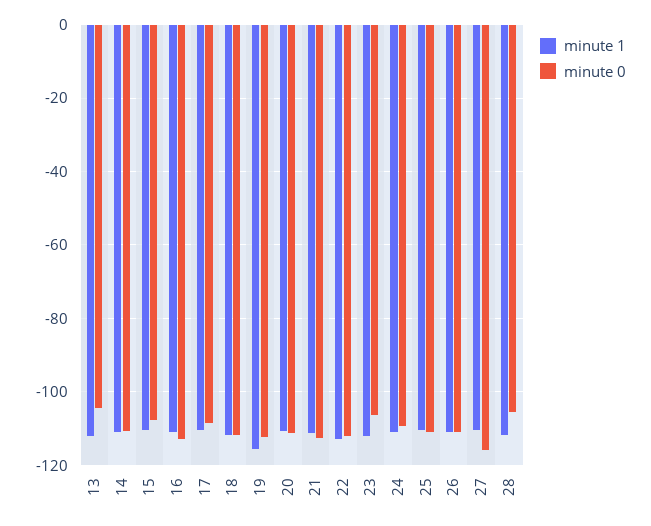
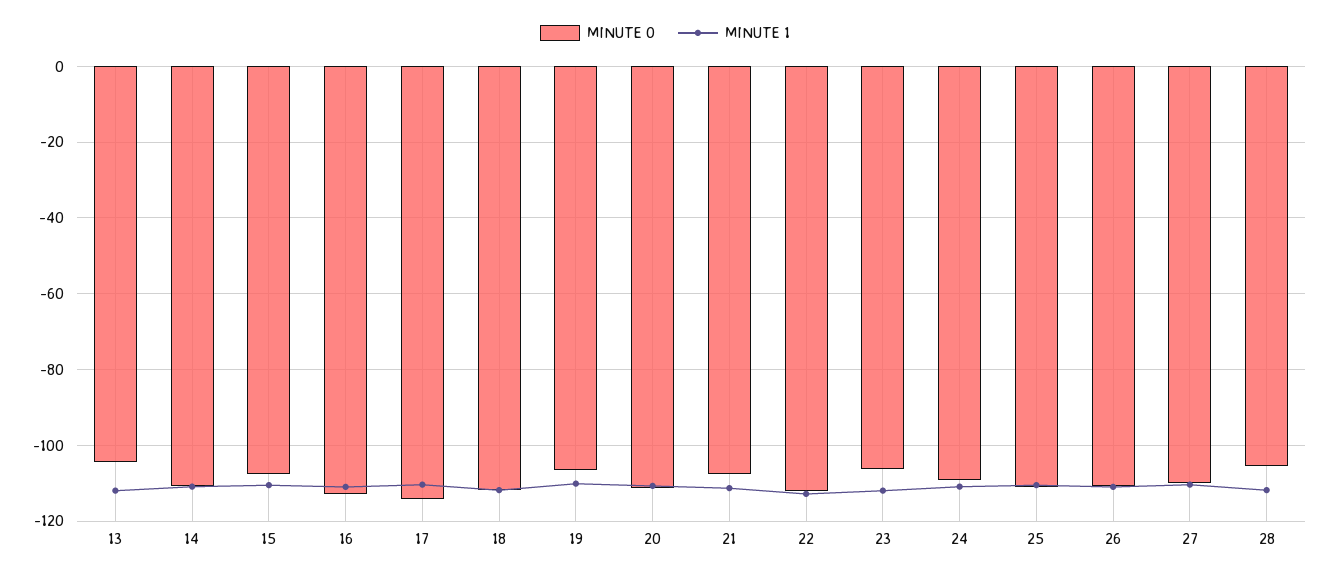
minute 0, 17: -108 -> -114
minute 1, 19: -116 -> -110
minute 0, 19: -112 -> -106
minute 0, 21: -112 -> -108
minute 0, 27: -116 -> -110

